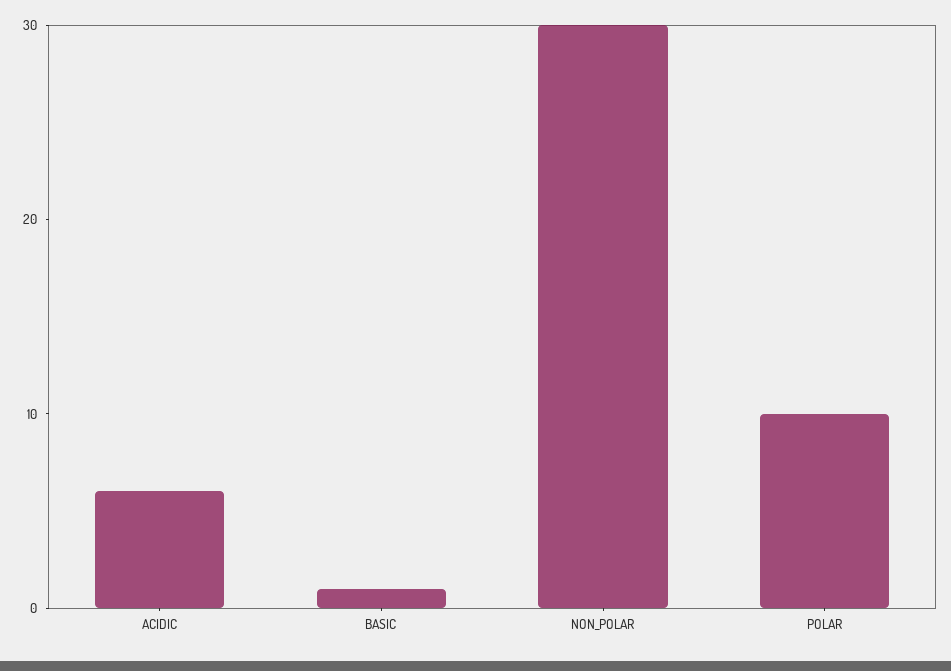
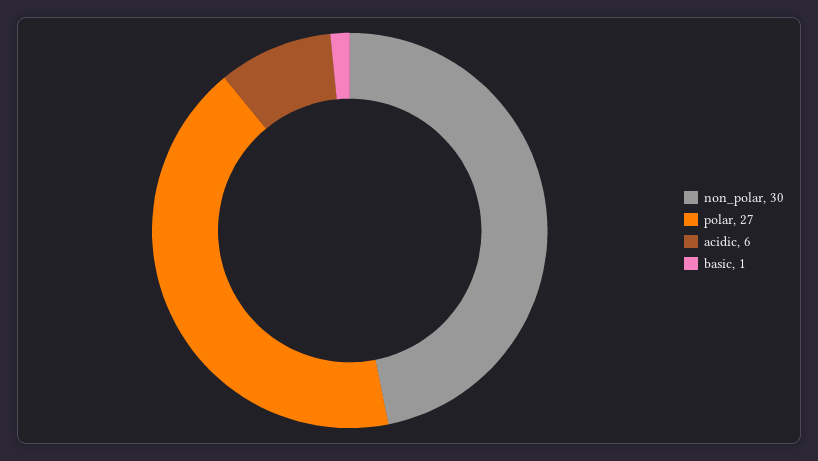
POLAR: 10 -> 27

